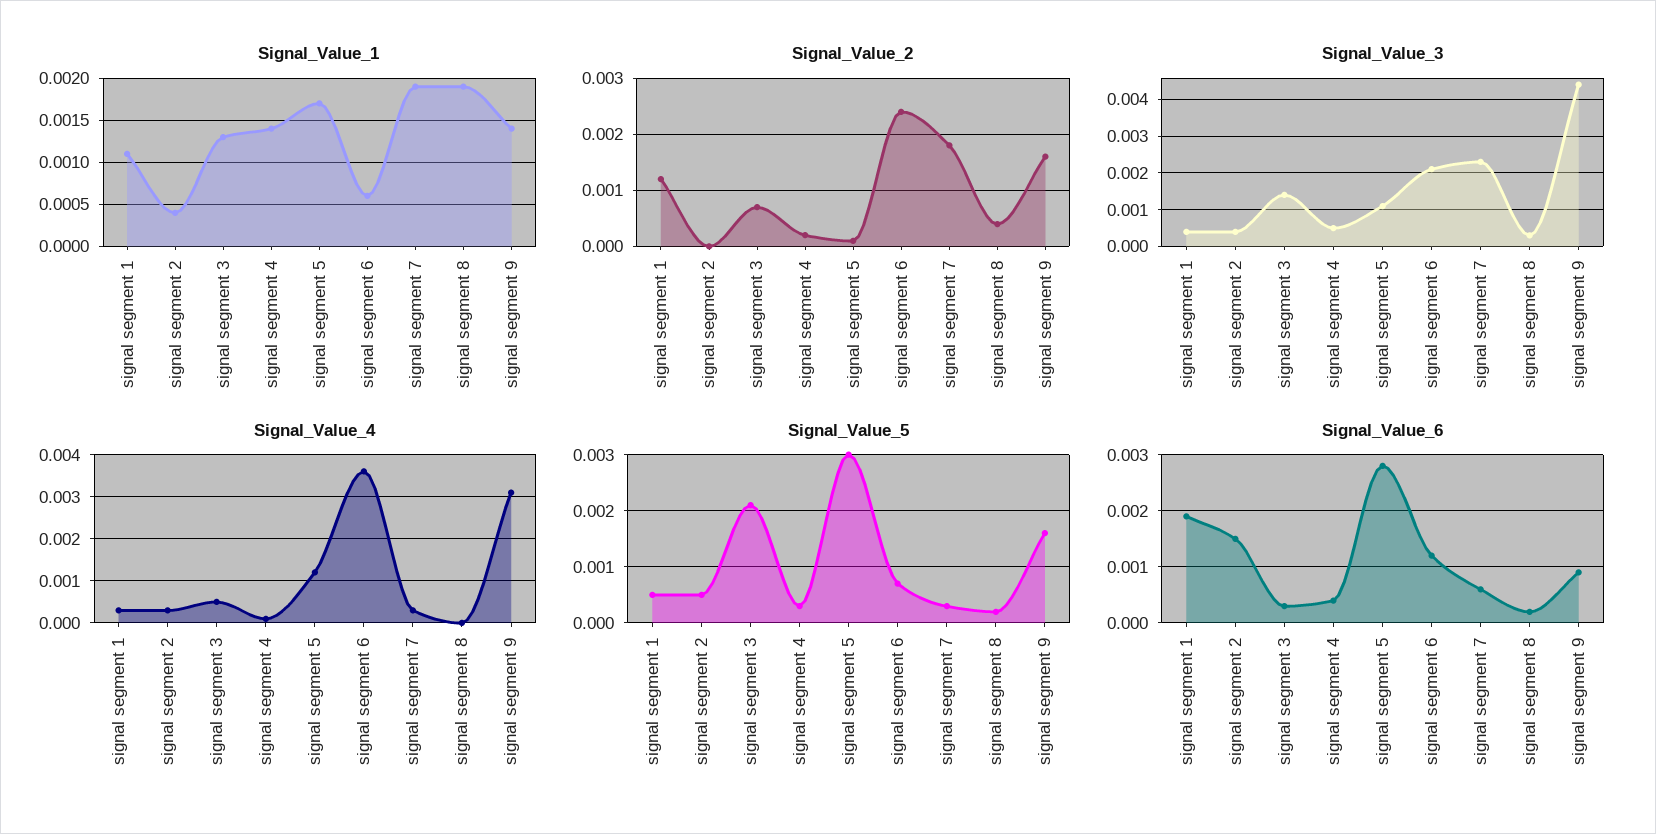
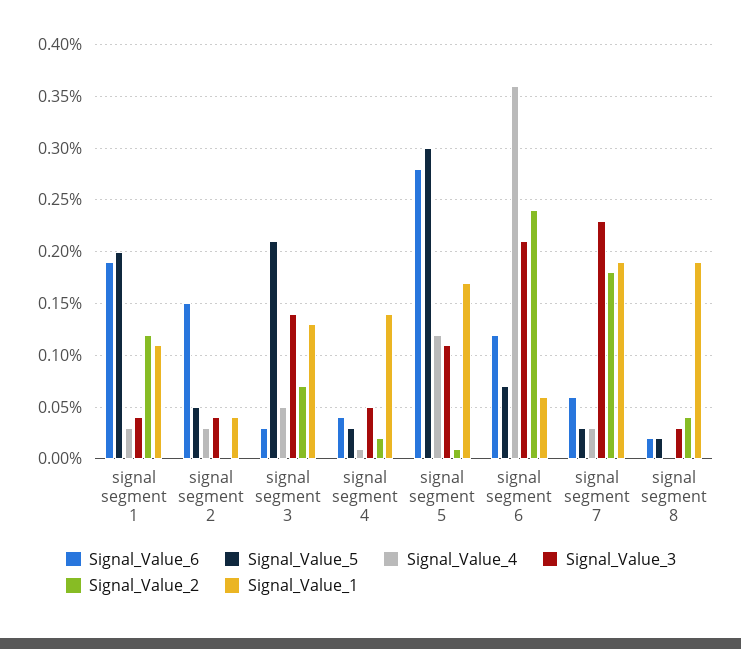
Signal_Value_1, signal segment 9: 0.0014 -> none
Signal_Value_2, signal segment 9: 0.0015 -> none
Signal_Value_3, signal segment 9: 0.0045 -> none
Signal_Value_4, signal segment 9: 0.003 -> none
Signal_Value_5, signal segment 1: 0.0005 -> 0.002
Signal_Value_5, signal segment 9: 0.0015 -> none
Signal_Value_6, signal segment 9: 0.001 -> none

